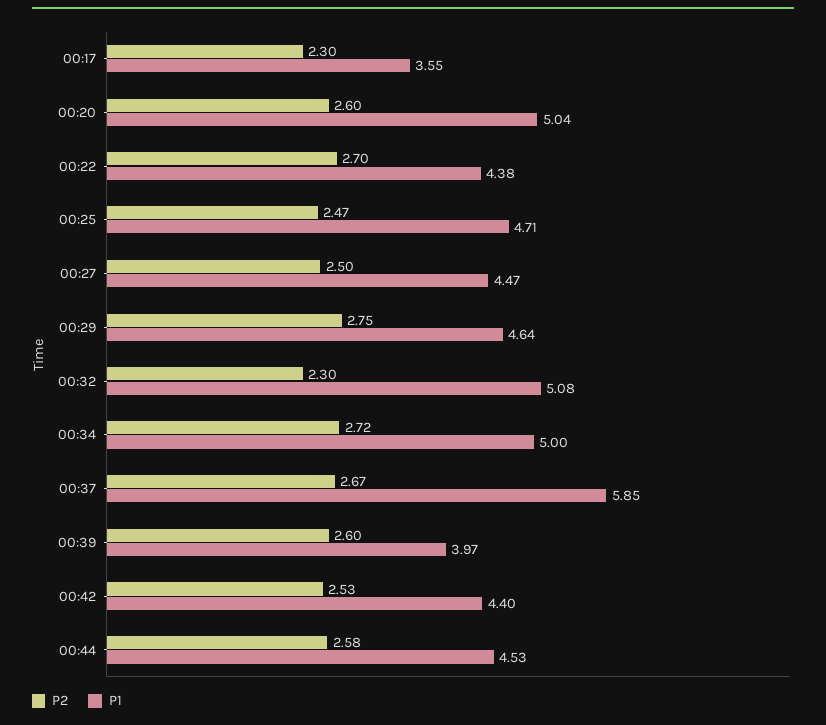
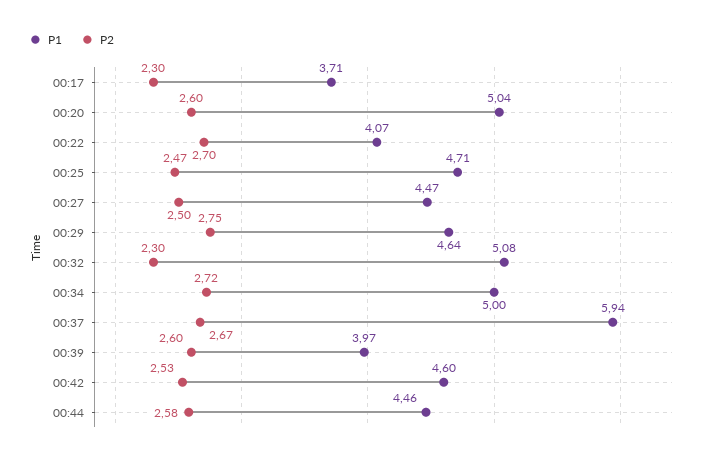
P1, 00:17: 3.55 -> 3.71
P1, 00:22: 4.38 -> 4.07
P1, 00:37: 5.85 -> 5.94
P1, 00:42: 4.4 -> 4.6
P1, 00:44: 4.53 -> 4.46

